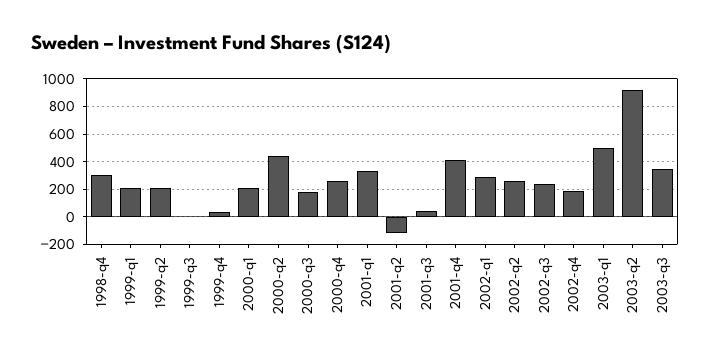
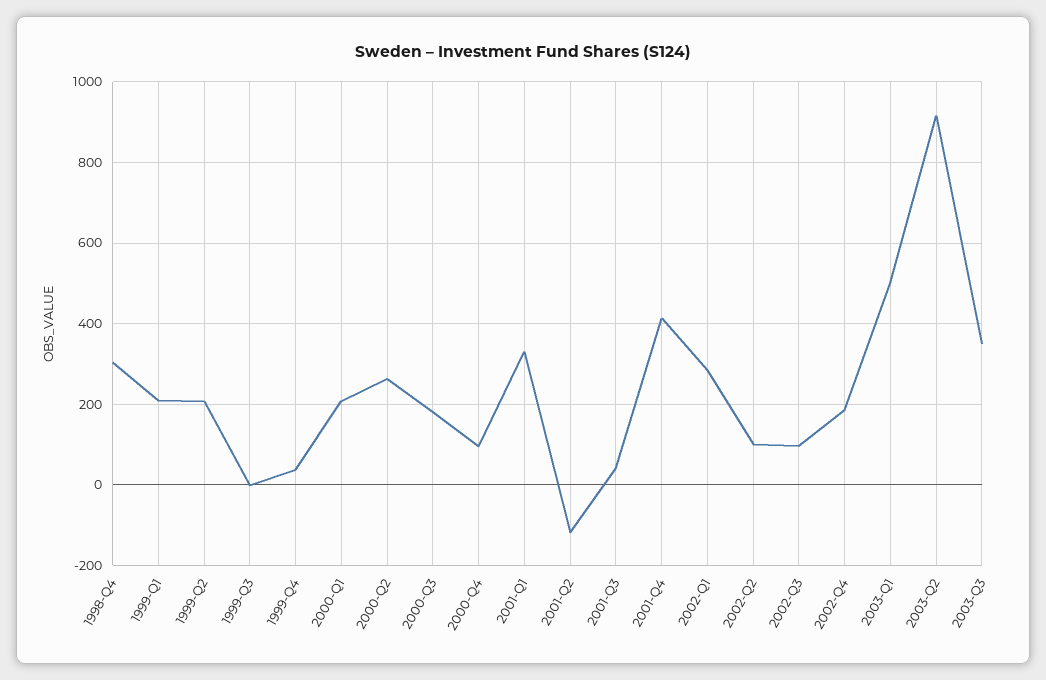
2000-q2: 450 -> 260
2000-q4: 250 -> 100
2002-q2: 250 -> 100
2002-q3: 250 -> 100

